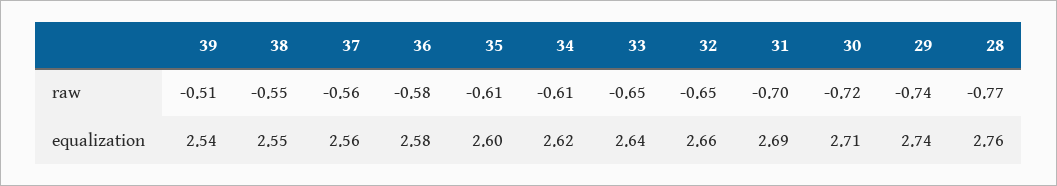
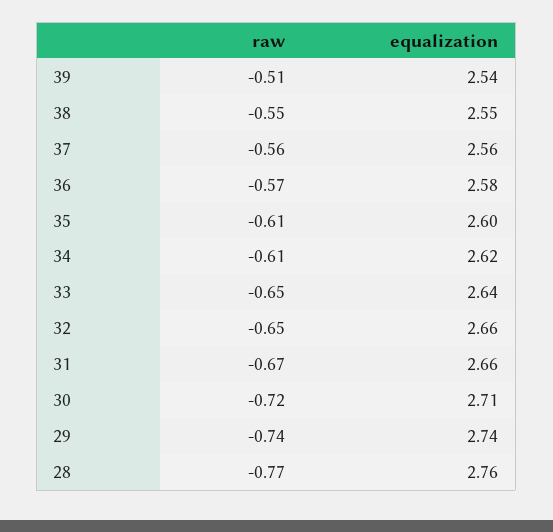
36, raw: -0.58 -> -0.57
31, raw: -0.7 -> -0.67
31, equalization: 2.69 -> 2.66

